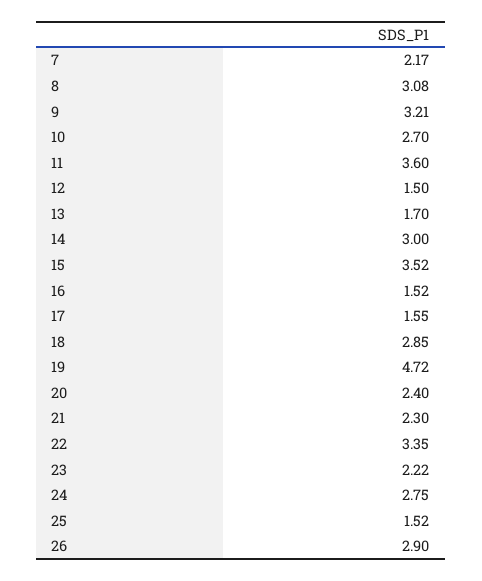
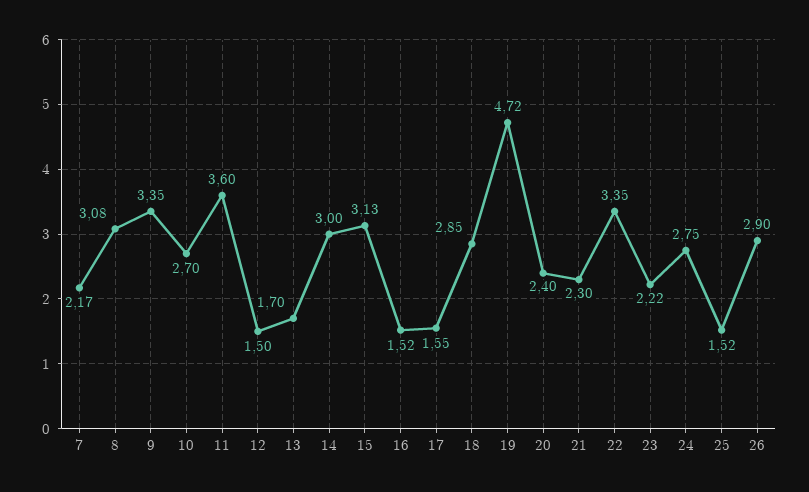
9: 3.21 -> 3.35
15: 3.52 -> 3.13

